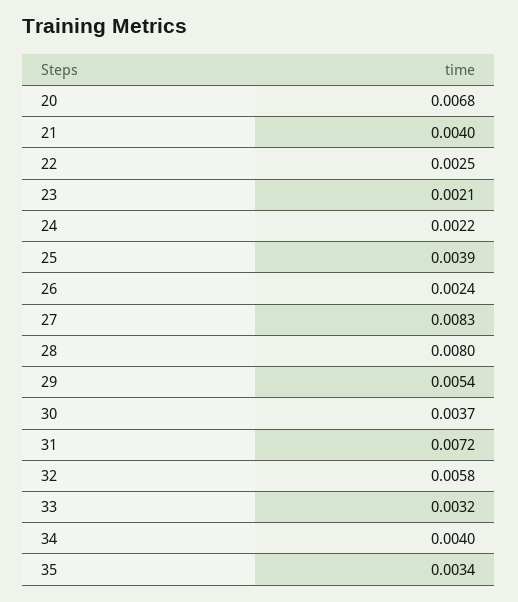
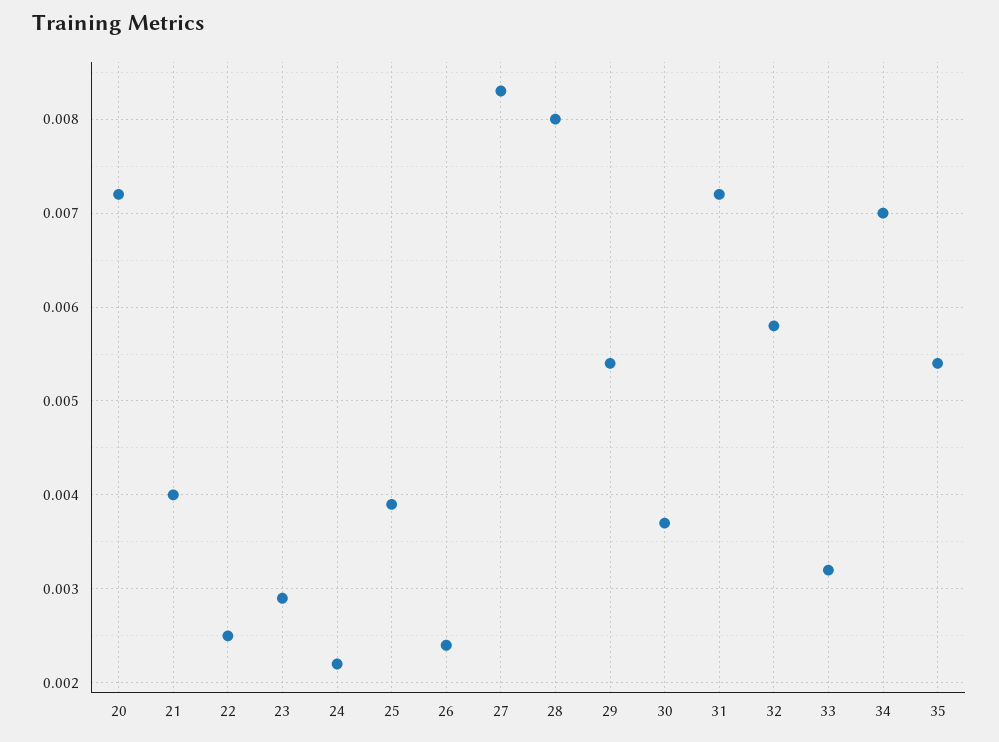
20: 0.0068 -> 0.0072
23: 0.0021 -> 0.0029
34: 0.004 -> 0.007
35: 0.0034 -> 0.0054

